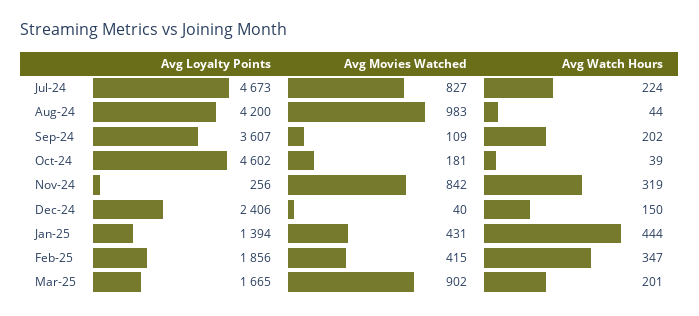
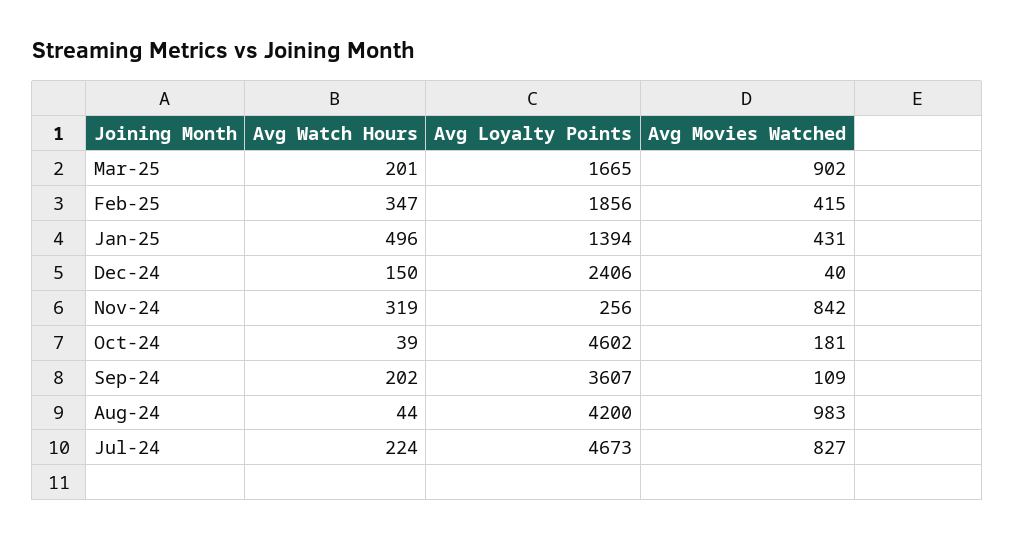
Avg Watch Hours, Jan-25: 444 -> 496

